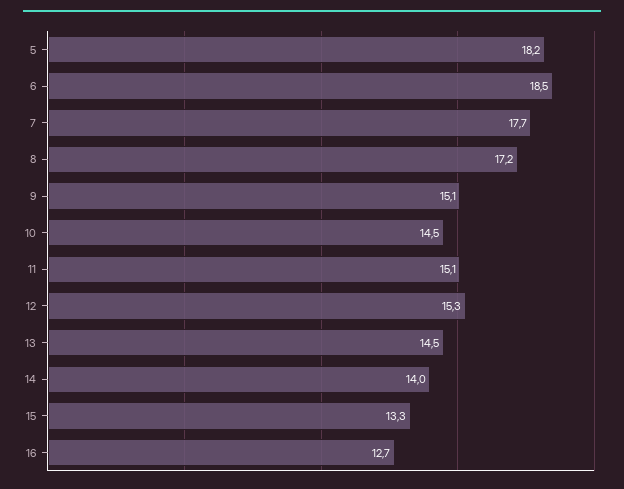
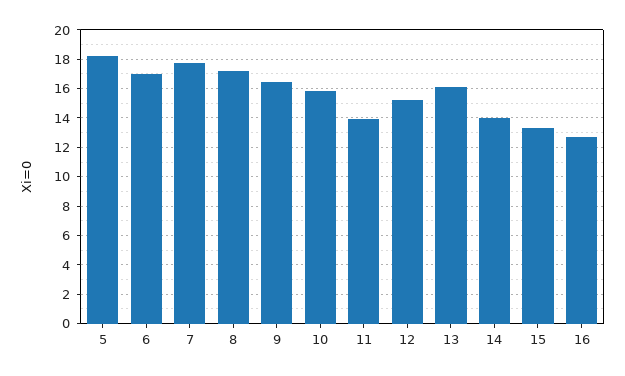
6: 18.5 -> 17
9: 15.1 -> 16.5
10: 14.5 -> 16
11: 15.1 -> 14
13: 14.5 -> 16

